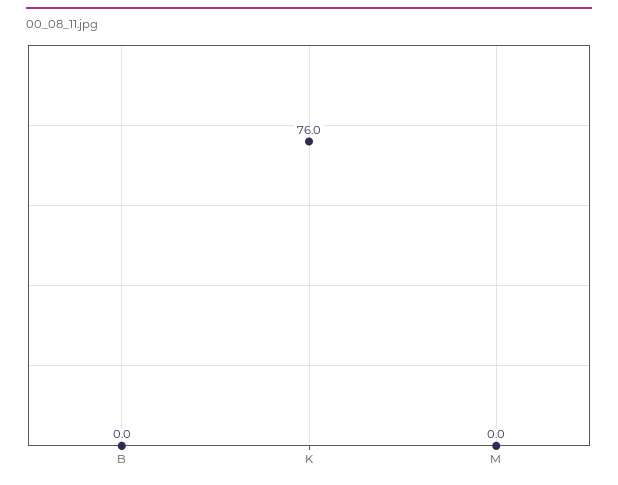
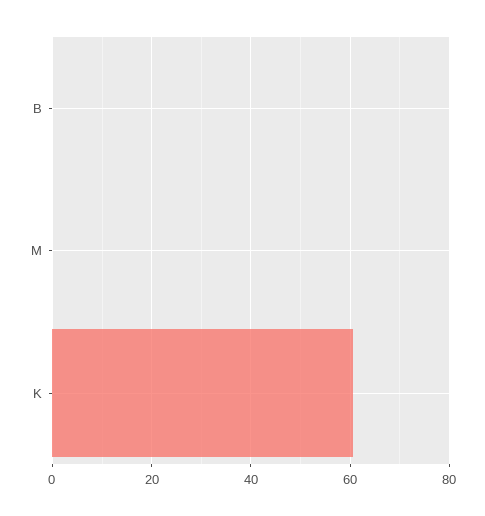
K: 76 -> 60

